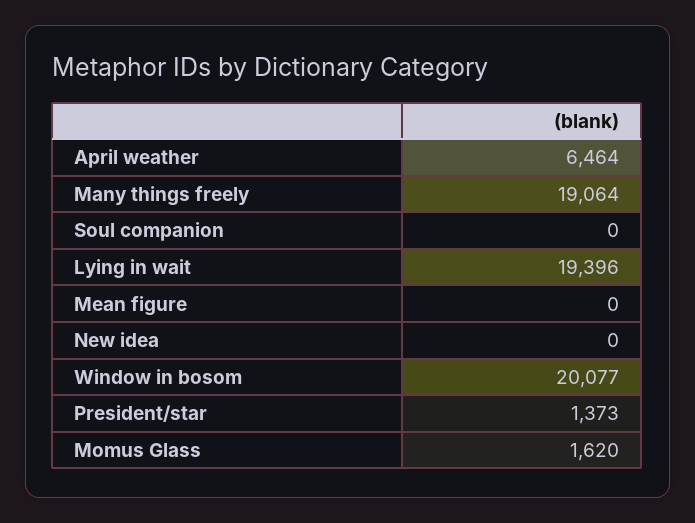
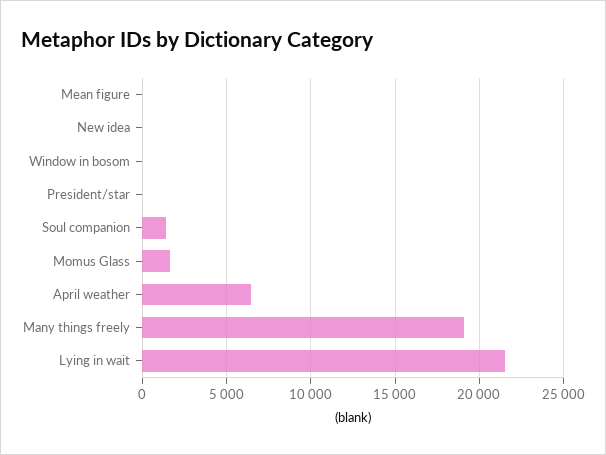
Soul companion: 0 -> 1500
Lying in wait: 19396 -> 21500
Window in bosom: 20077 -> 0
President/star: 1373 -> 0

